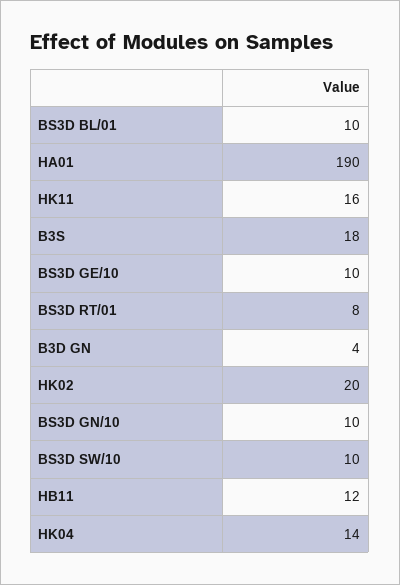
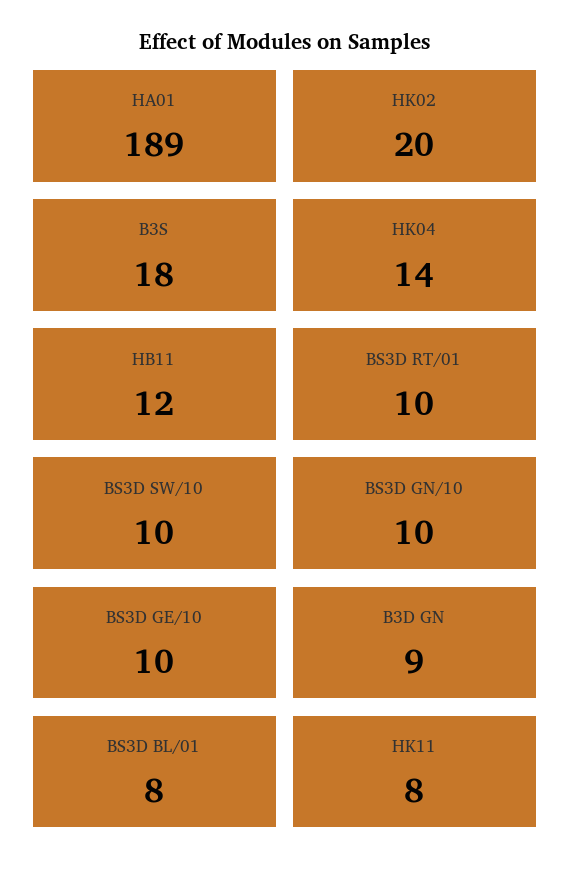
BS3D BL/01: 10 -> 8
HA01: 190 -> 189
HK11: 16 -> 8
BS3D RT/01: 8 -> 10
B3D GN: 4 -> 9

